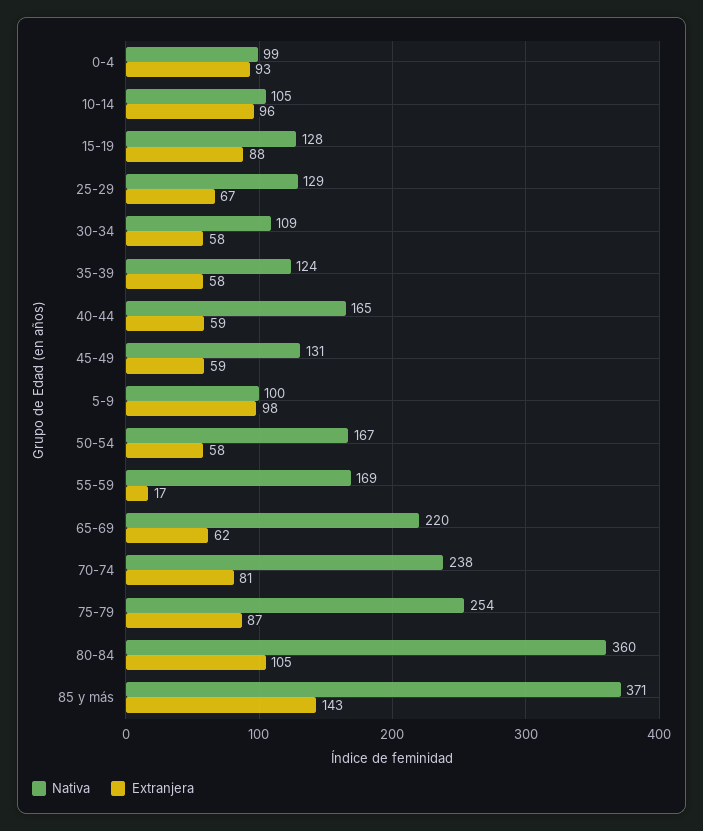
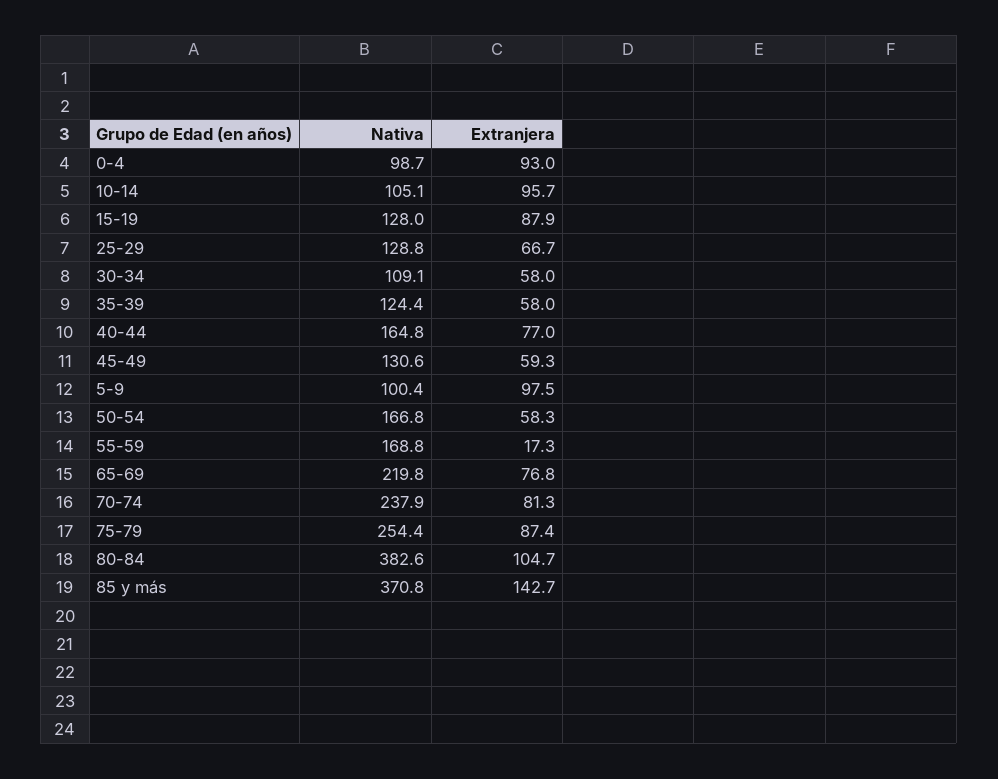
Extranjera, 40-44: 59 -> 77
Extranjera, 65-69: 62 -> 76.8
Nativa, 80-84: 360 -> 382.6

